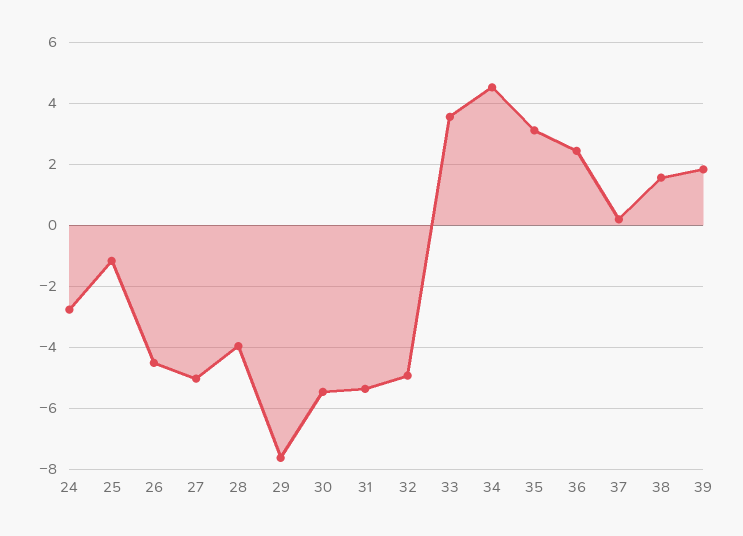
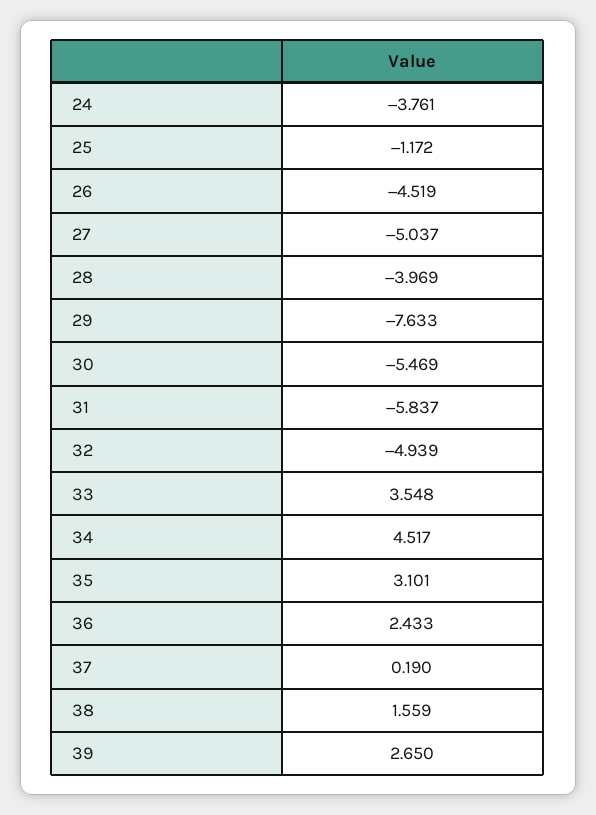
24: -2.8 -> -3.761
31: -5.4 -> -5.837
39: 1.8 -> 2.65

